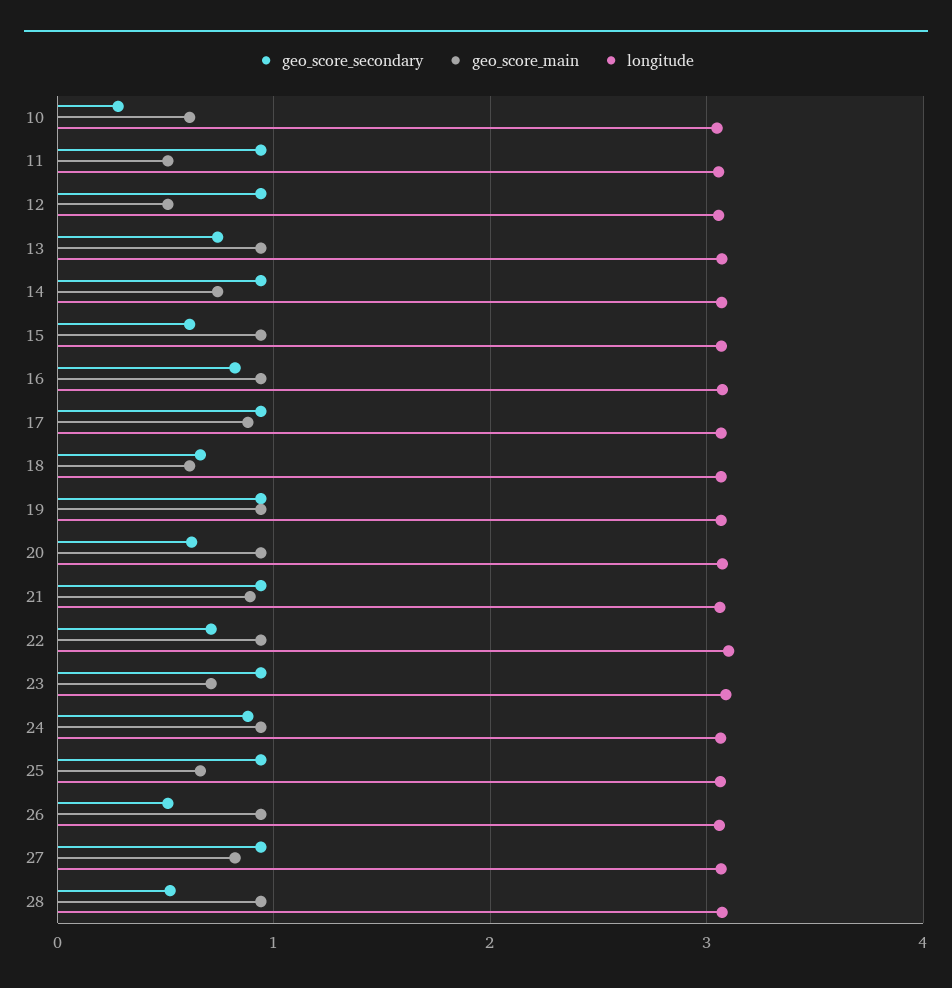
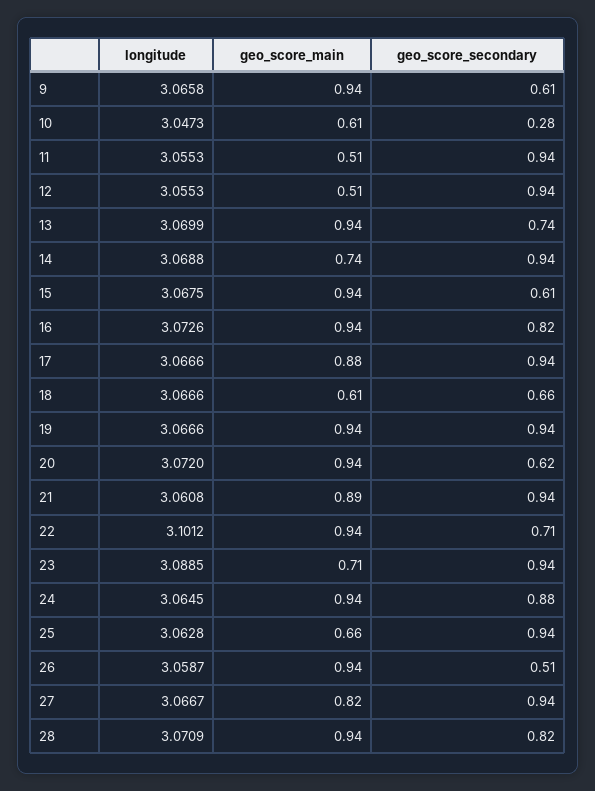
geo_score_secondary, 28: 0.5 -> 0.82
longitude, 9: none -> 3.0658
geo_score_main, 9: none -> 0.94
geo_score_secondary, 9: none -> 0.61

